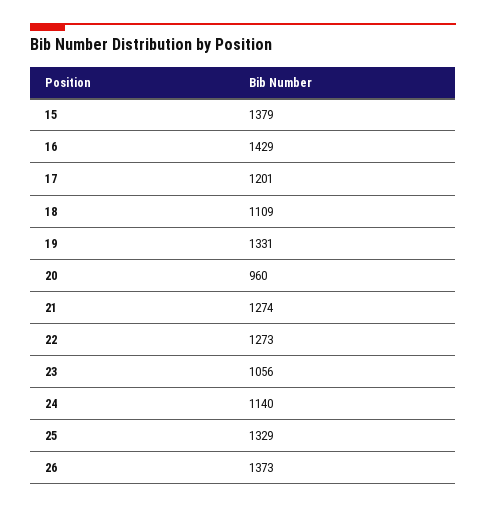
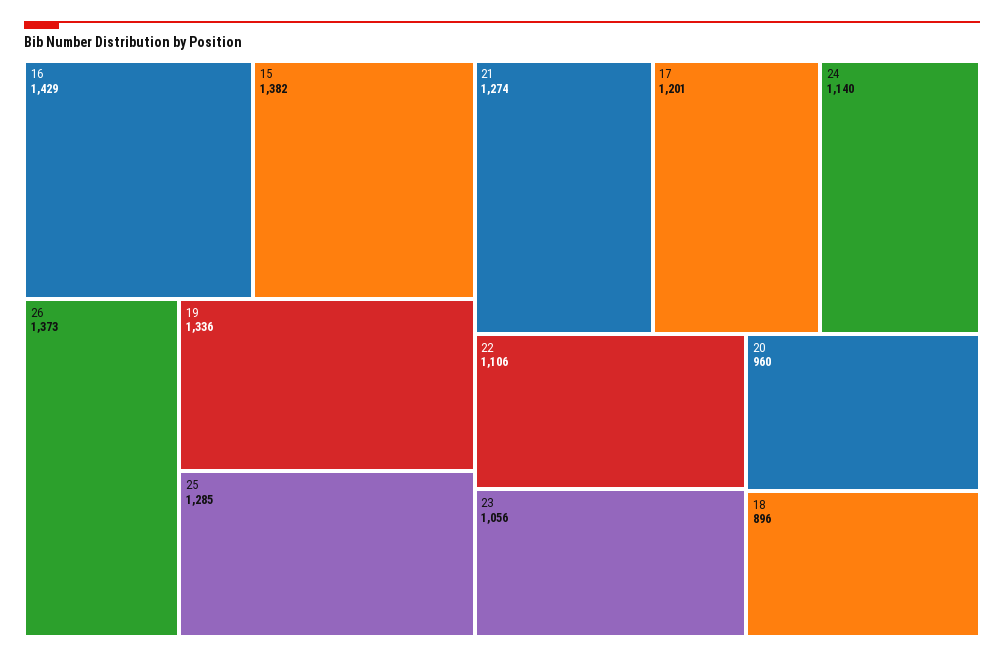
15: 1379 -> 1382
18: 1109 -> 896
19: 1331 -> 1336
22: 1273 -> 1106
25: 1329 -> 1285

